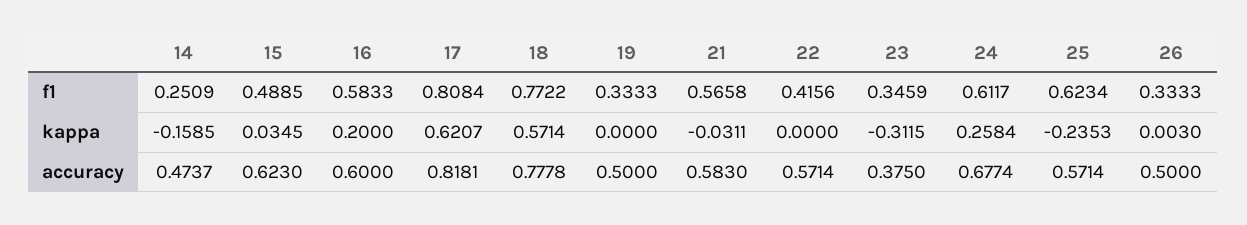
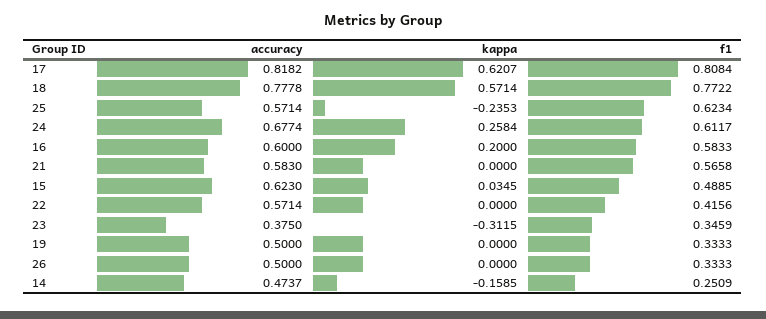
21, kappa: -0.0311 -> 0
26, kappa: 0.003 -> 0
17, accuracy: 0.8181 -> 0.8182

